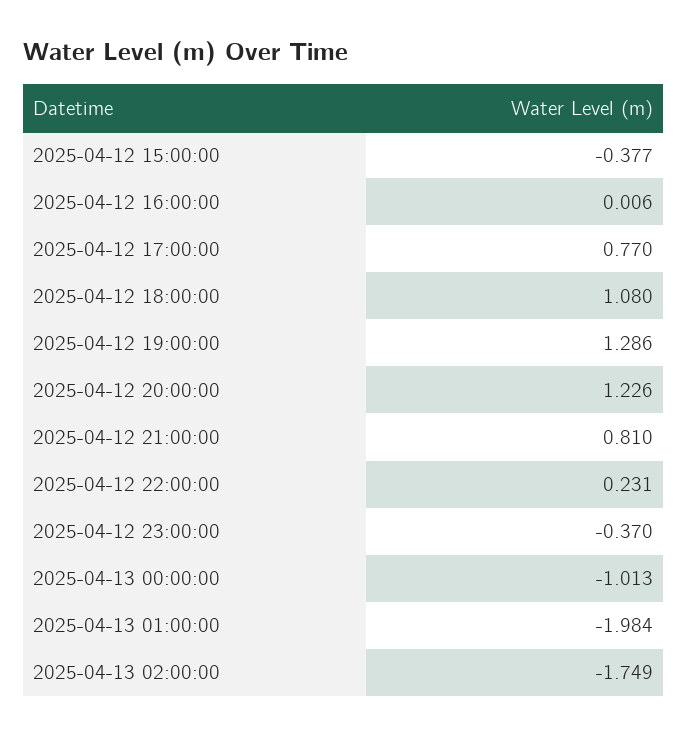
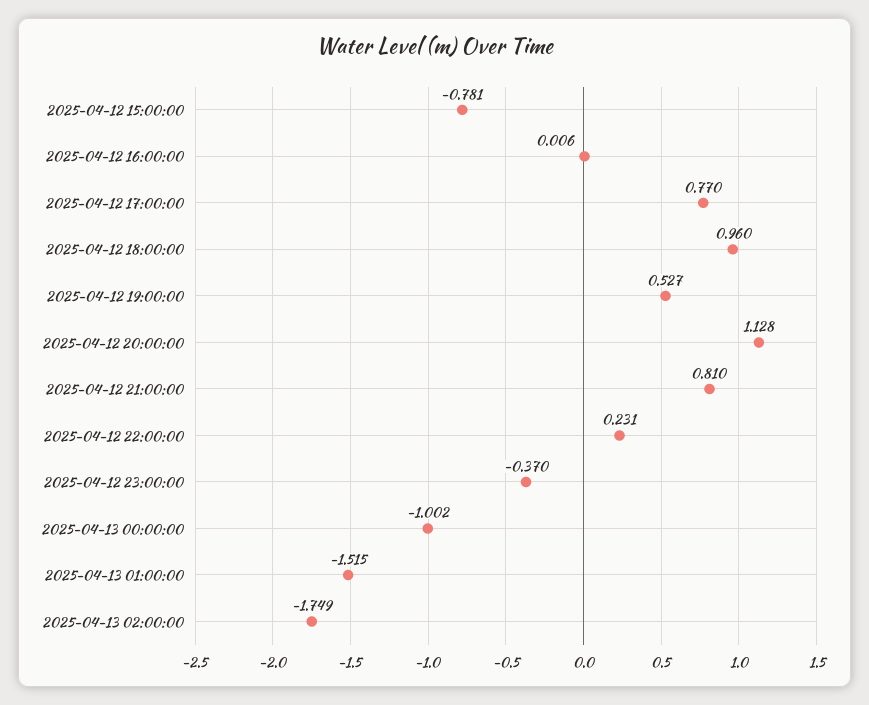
2025-04-12 15:00:00: -0.377 -> -0.781
2025-04-12 18:00:00: 1.08 -> 0.96
2025-04-12 19:00:00: 1.286 -> 0.527
2025-04-12 20:00:00: 1.226 -> 1.128
2025-04-13 00:00:00: -1.013 -> -1.002
2025-04-13 01:00:00: -1.984 -> -1.515

